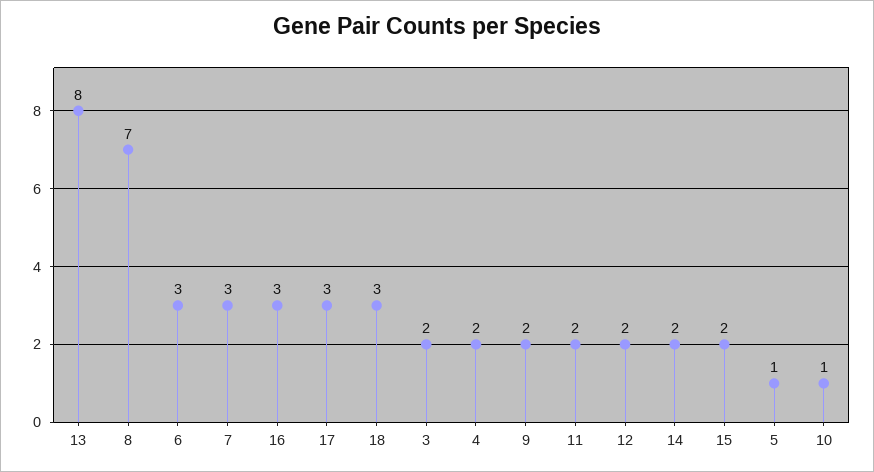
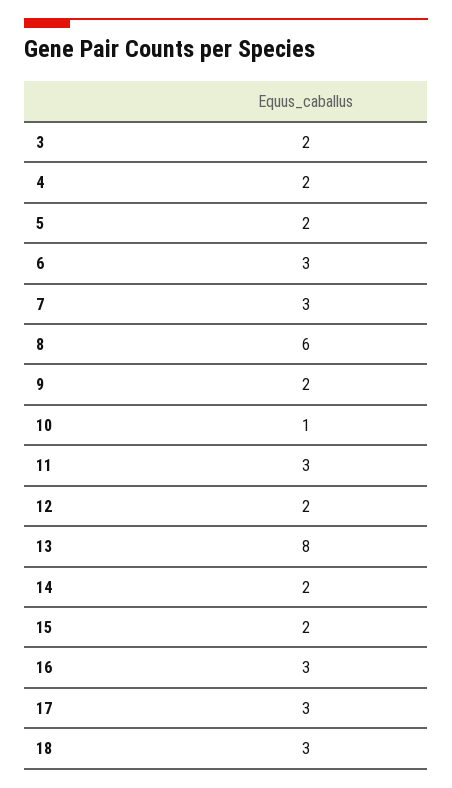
8: 7 -> 6
11: 2 -> 3
5: 1 -> 2

